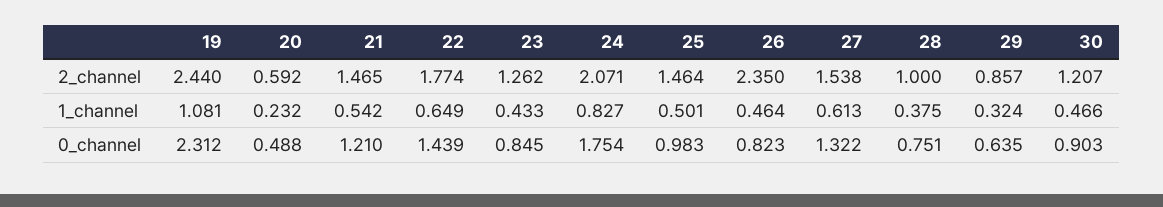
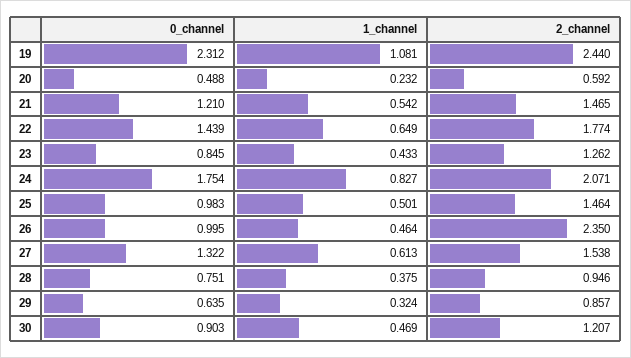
28, 2_channel: 1 -> 0.946
30, 1_channel: 0.466 -> 0.469
26, 0_channel: 0.823 -> 0.995

